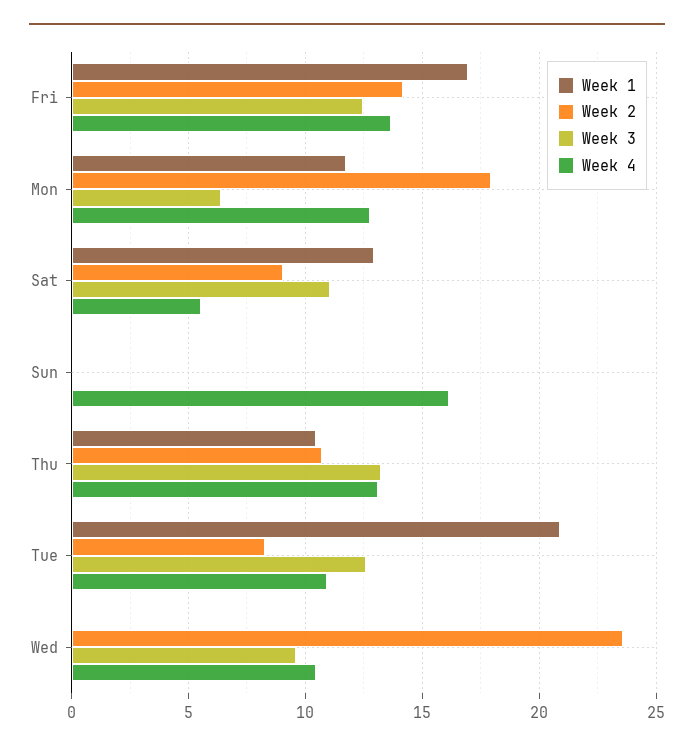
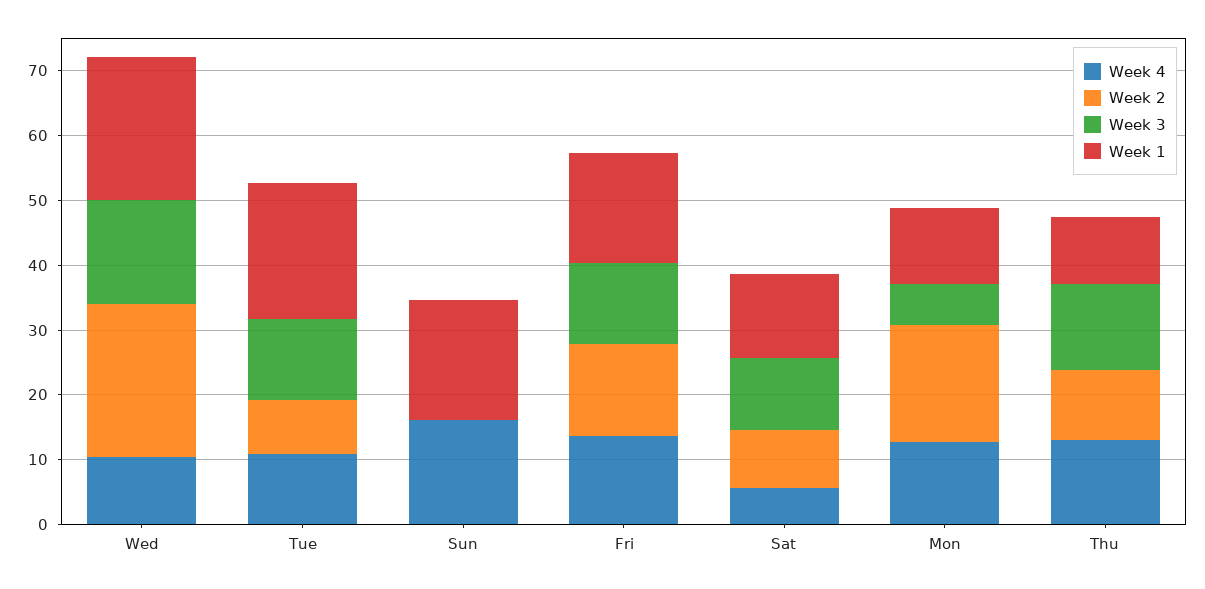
Week 1, Sun: 0 -> 18
Week 1, Wed: 0 -> 22
Week 3, Wed: 9.5 -> 16

